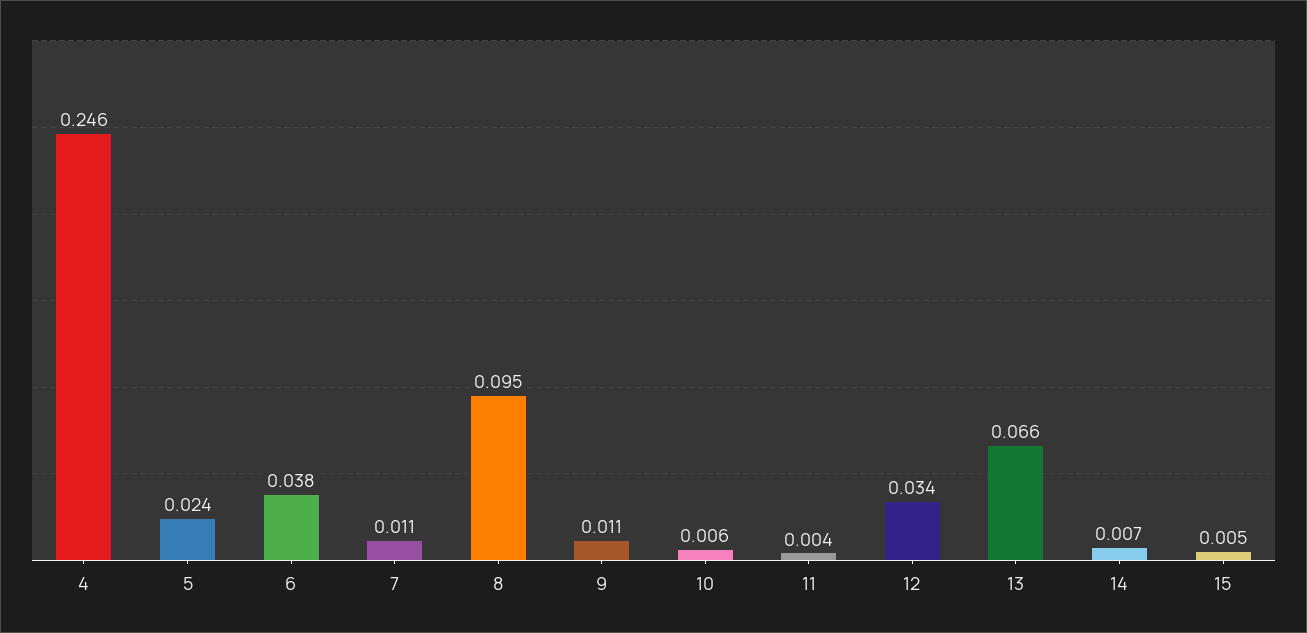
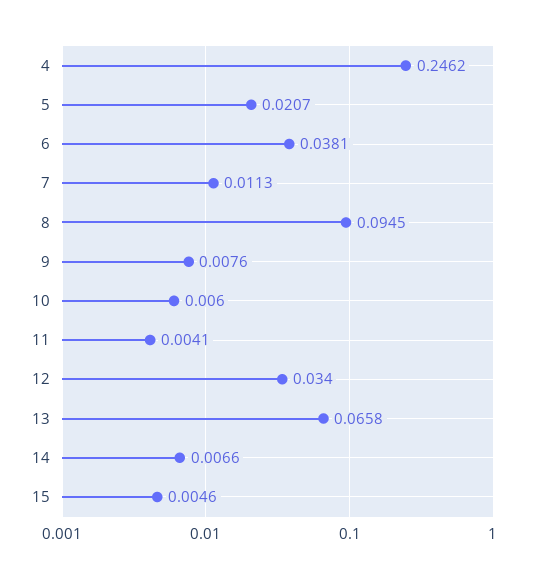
5: 0.024 -> 0.0207
9: 0.011 -> 0.0076

